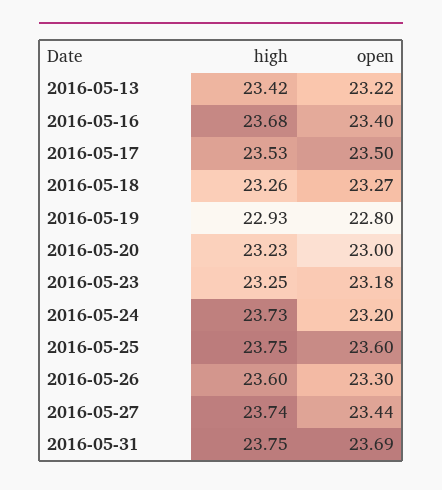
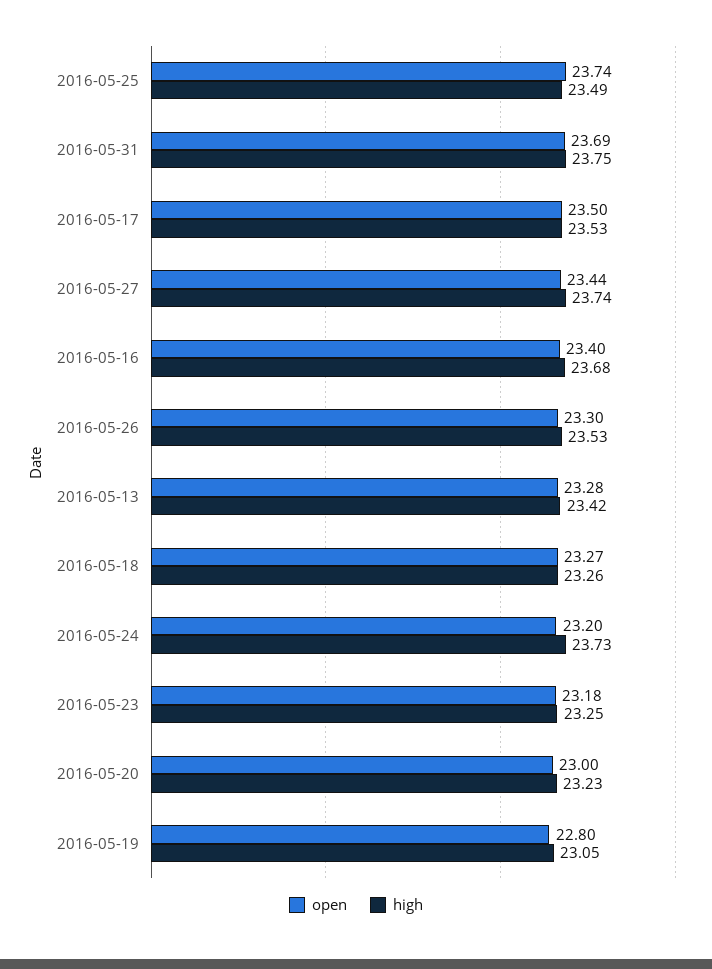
open, 2016-05-13: 23.22 -> 23.28
high, 2016-05-19: 22.93 -> 23.05
high, 2016-05-25: 23.75 -> 23.49
open, 2016-05-25: 23.6 -> 23.74
high, 2016-05-26: 23.6 -> 23.53

